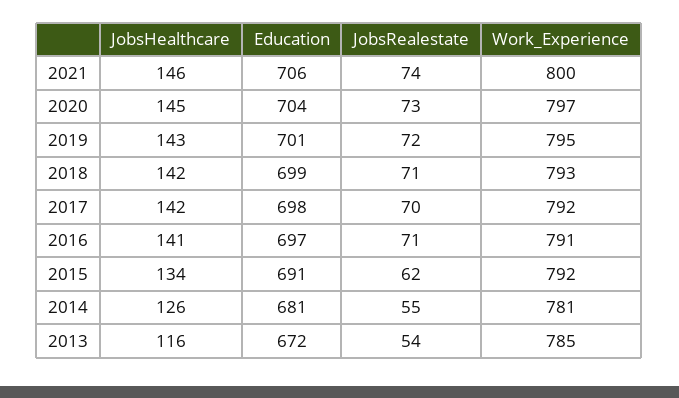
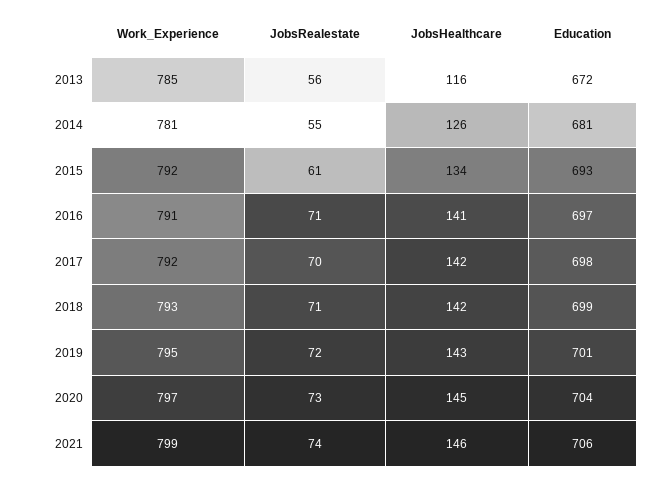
Work_Experience, 2021: 800 -> 799
Education, 2015: 691 -> 693
JobsRealestate, 2015: 62 -> 61
JobsRealestate, 2013: 54 -> 56

